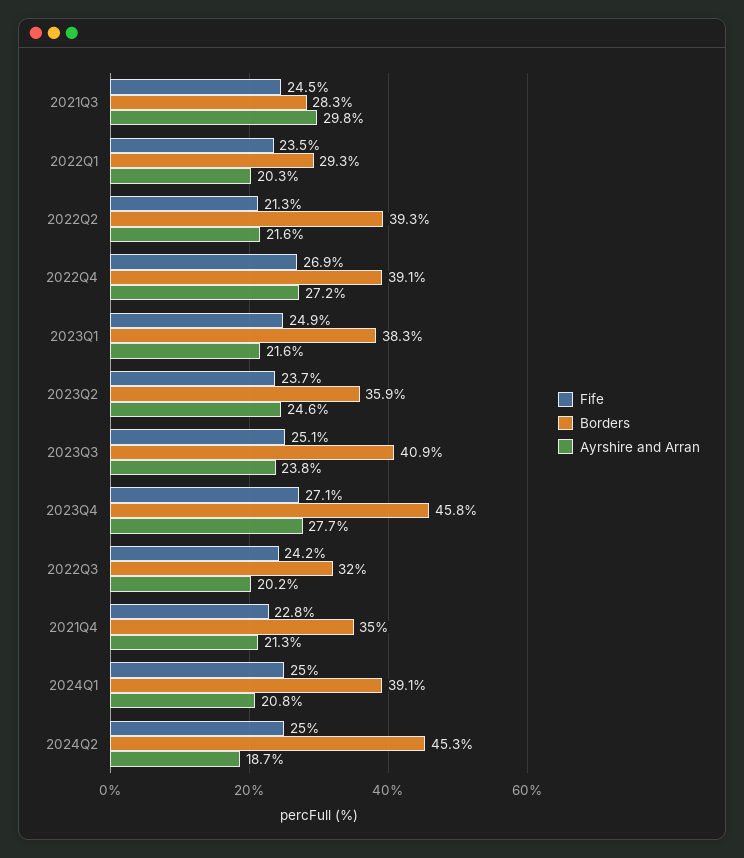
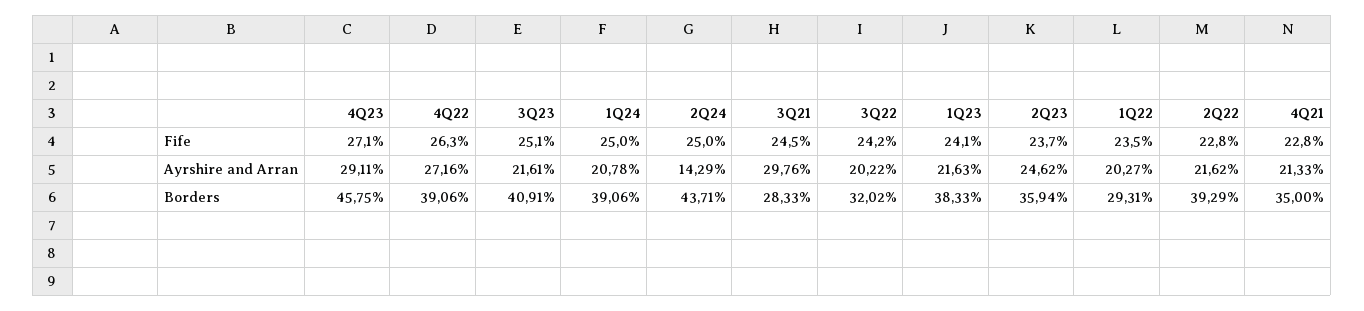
Fife, 2022Q2: 21.3 -> 22.8
Fife, 2022Q4: 26.9 -> 26.3
Fife, 2023Q1: 24.9 -> 24.1
Ayrshire and Arran, 2023Q3: 23.8 -> 21.61
Ayrshire and Arran, 2023Q4: 27.7 -> 29.11
Borders, 2024Q2: 45.3 -> 43.71
Ayrshire and Arran, 2024Q2: 18.7 -> 14.29

